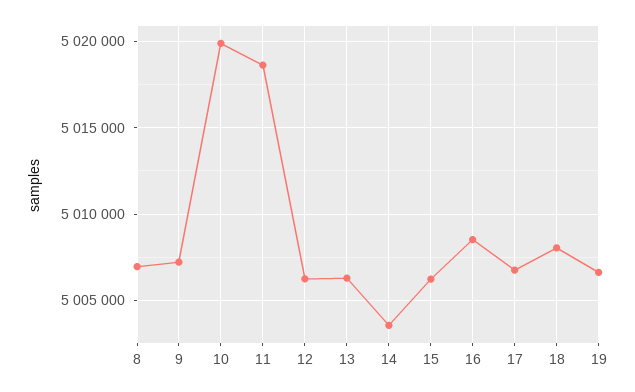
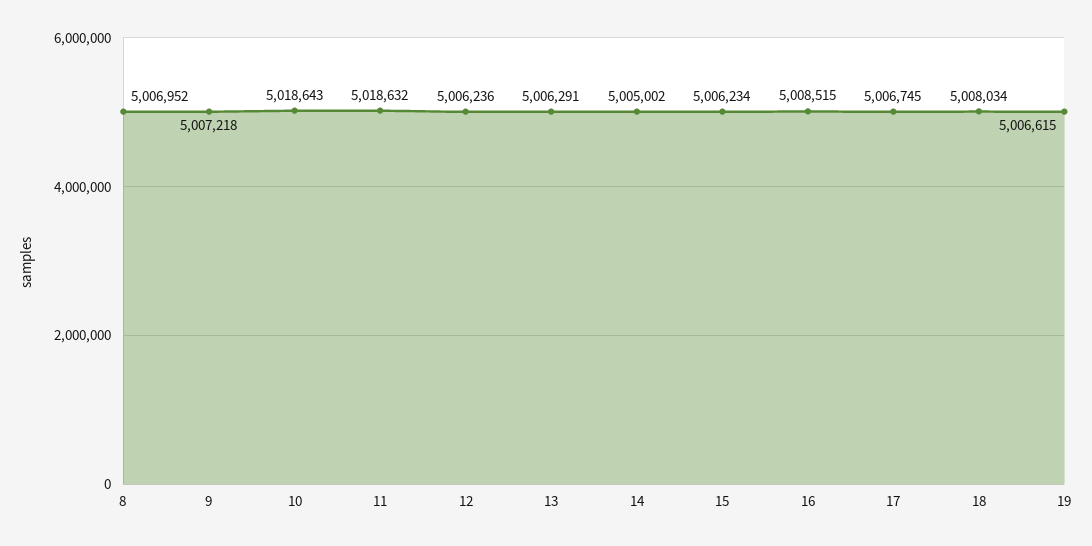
10: 5020000 -> 5018643
14: 5003500 -> 5005002

